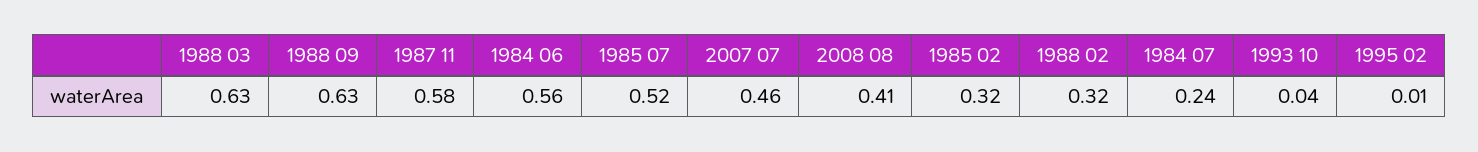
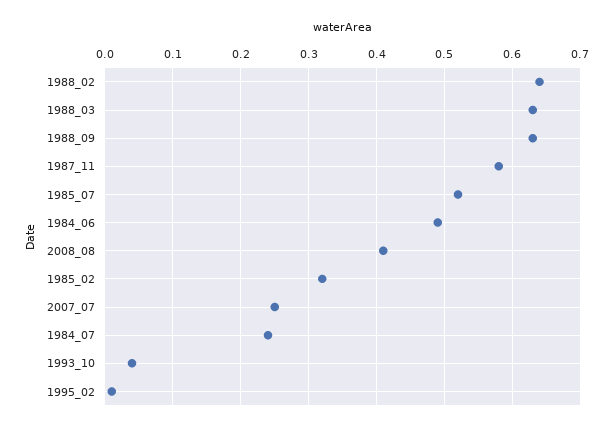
1984 06: 0.56 -> 0.49
2007 07: 0.46 -> 0.25
1988 02: 0.32 -> 0.64

